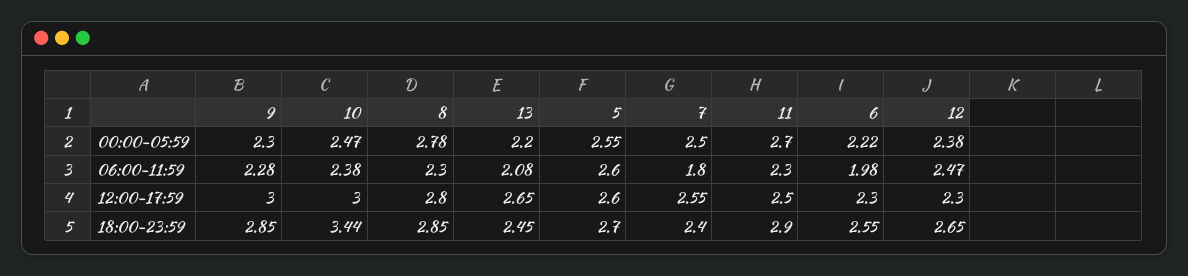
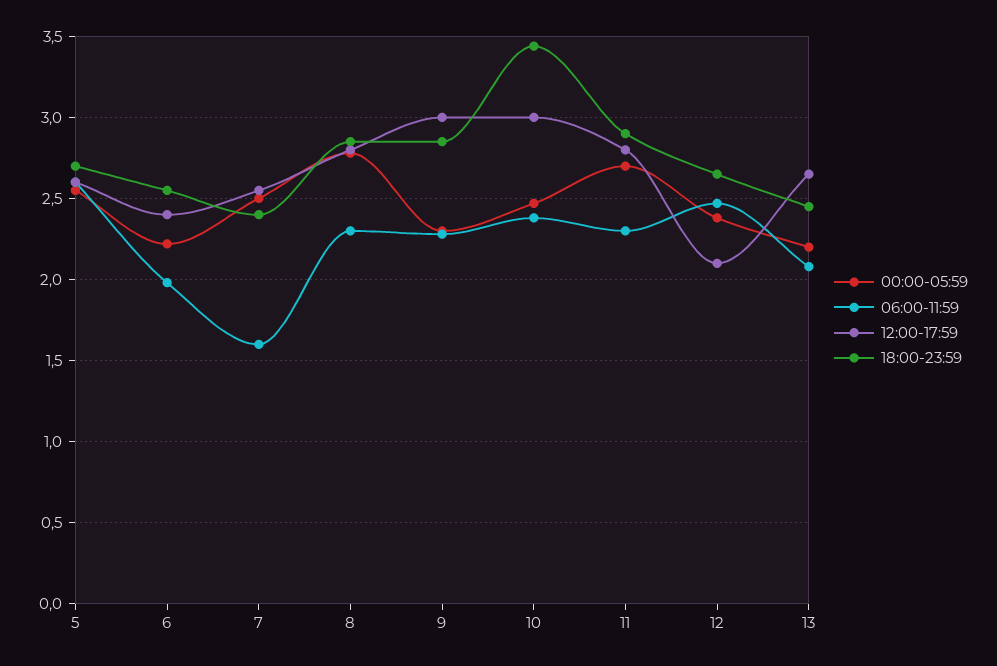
06:00-11:59, 7: 1.8 -> 1.6
12:00-17:59, 11: 2.5 -> 2.8
12:00-17:59, 6: 2.3 -> 2.4
12:00-17:59, 12: 2.3 -> 2.1

